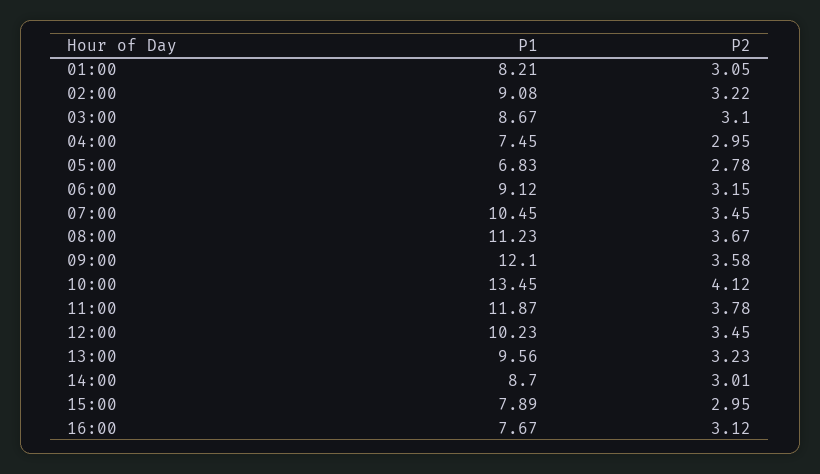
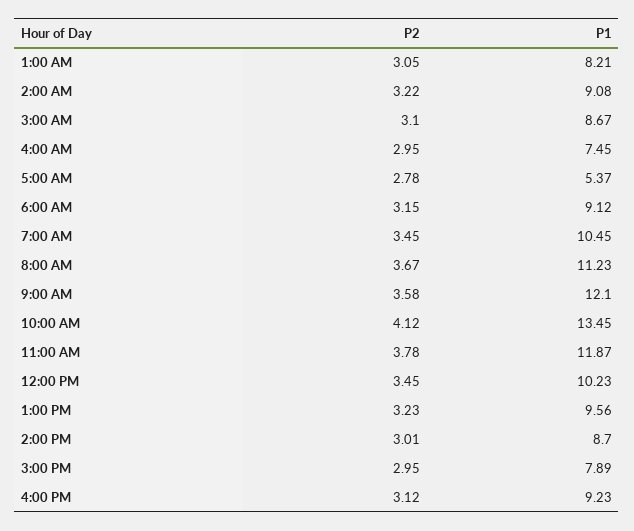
P1, 05:00: 6.83 -> 5.37
P1, 16:00: 7.67 -> 9.23

